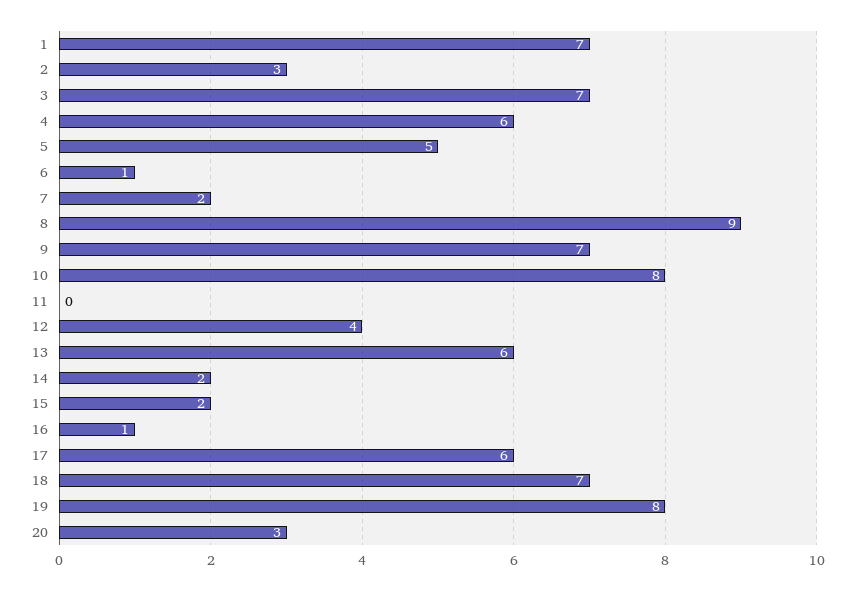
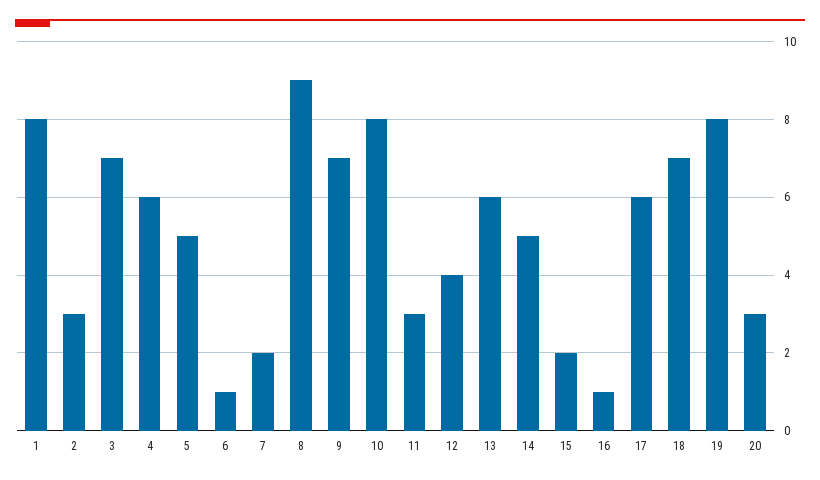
1: 7 -> 8
11: 0 -> 3
14: 2 -> 5

